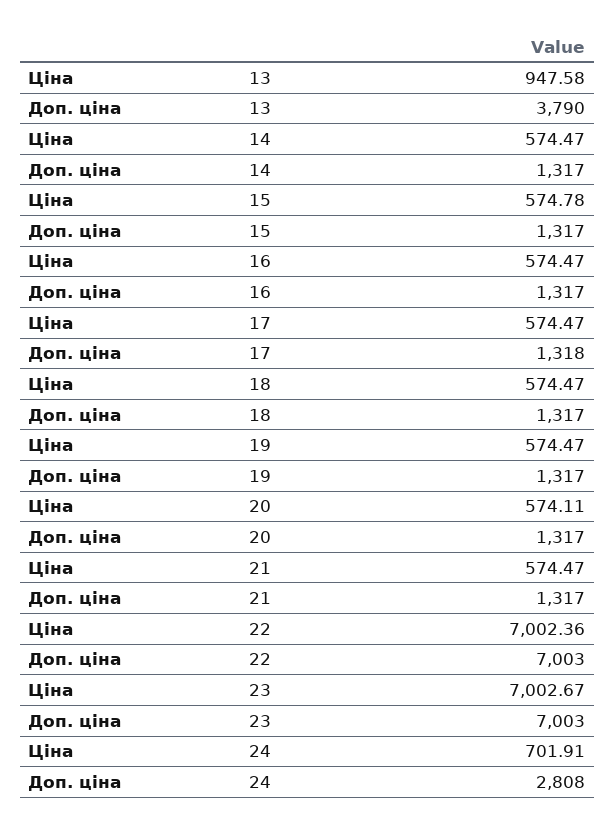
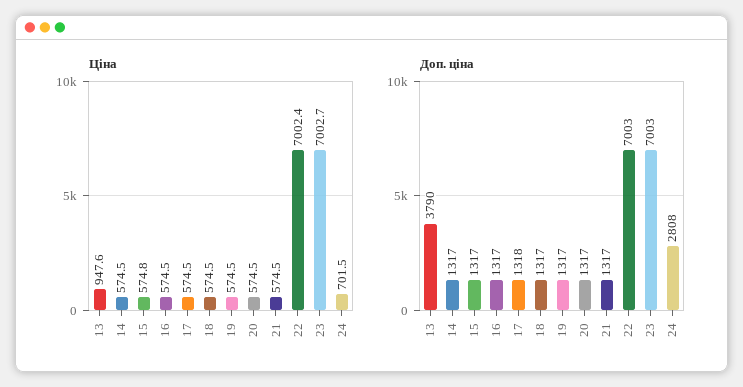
Ціна, 20: 574.11 -> 574.5
Ціна, 24: 701.91 -> 701.5

